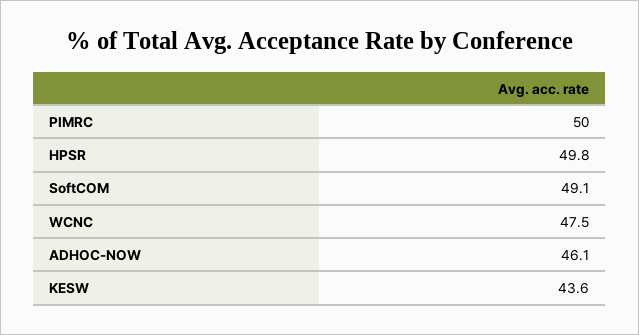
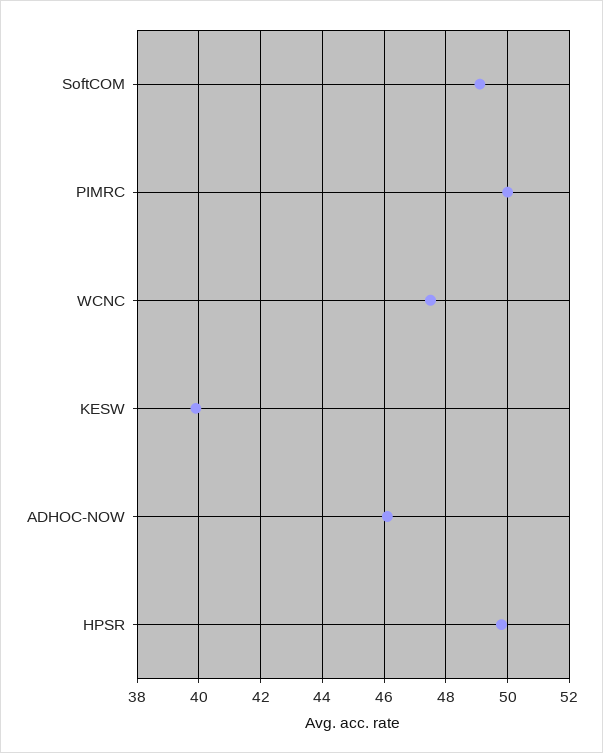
KESW: 43.6 -> 40

